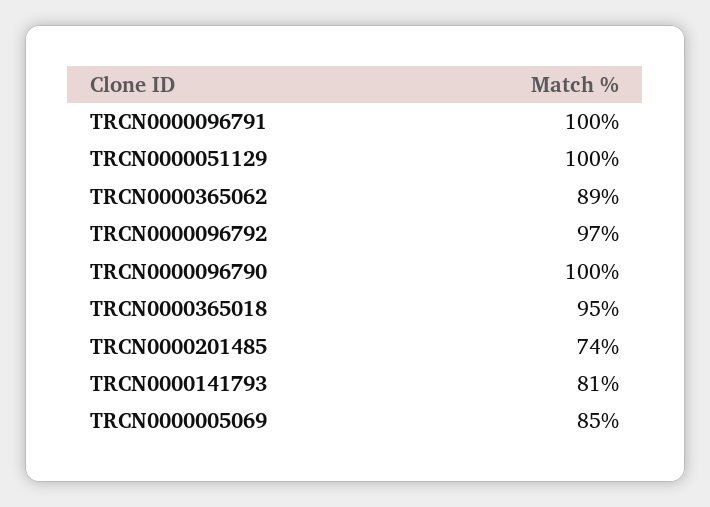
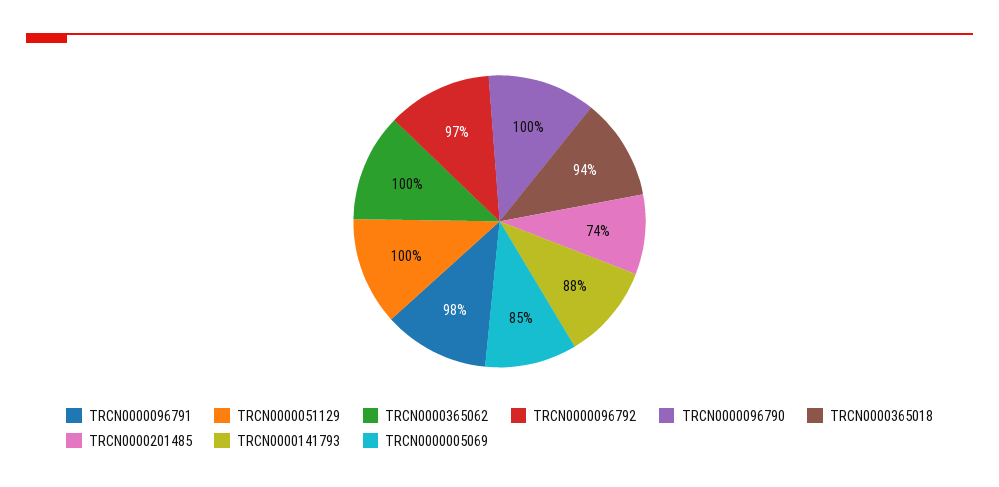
TRCN0000096791: 100 -> 98
TRCN0000365062: 89 -> 100
TRCN0000365018: 95 -> 94
TRCN0000141793: 81 -> 88

